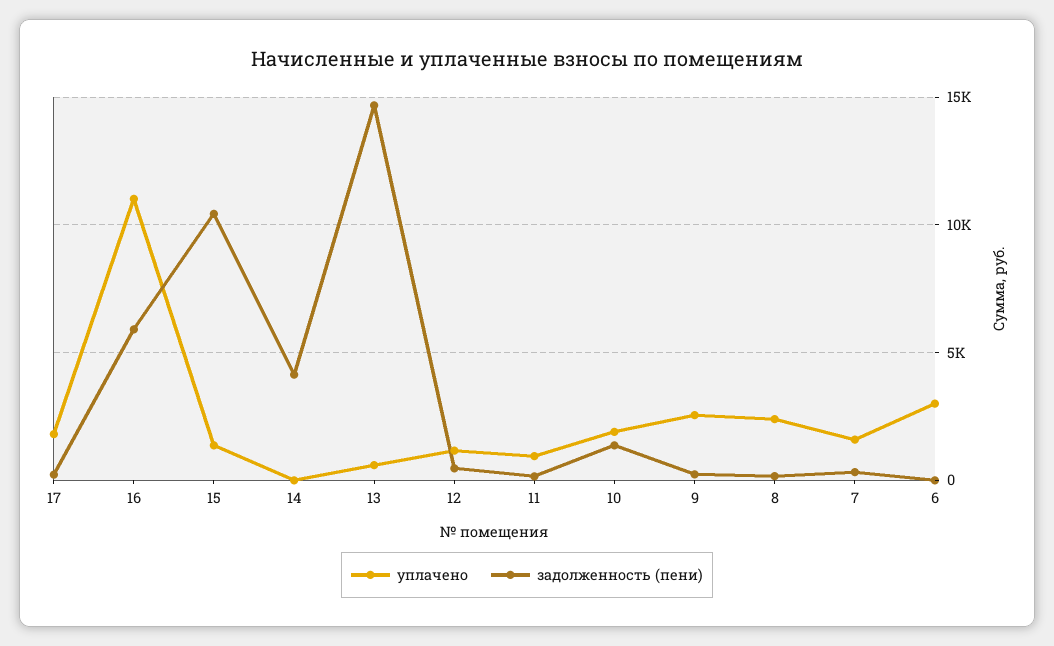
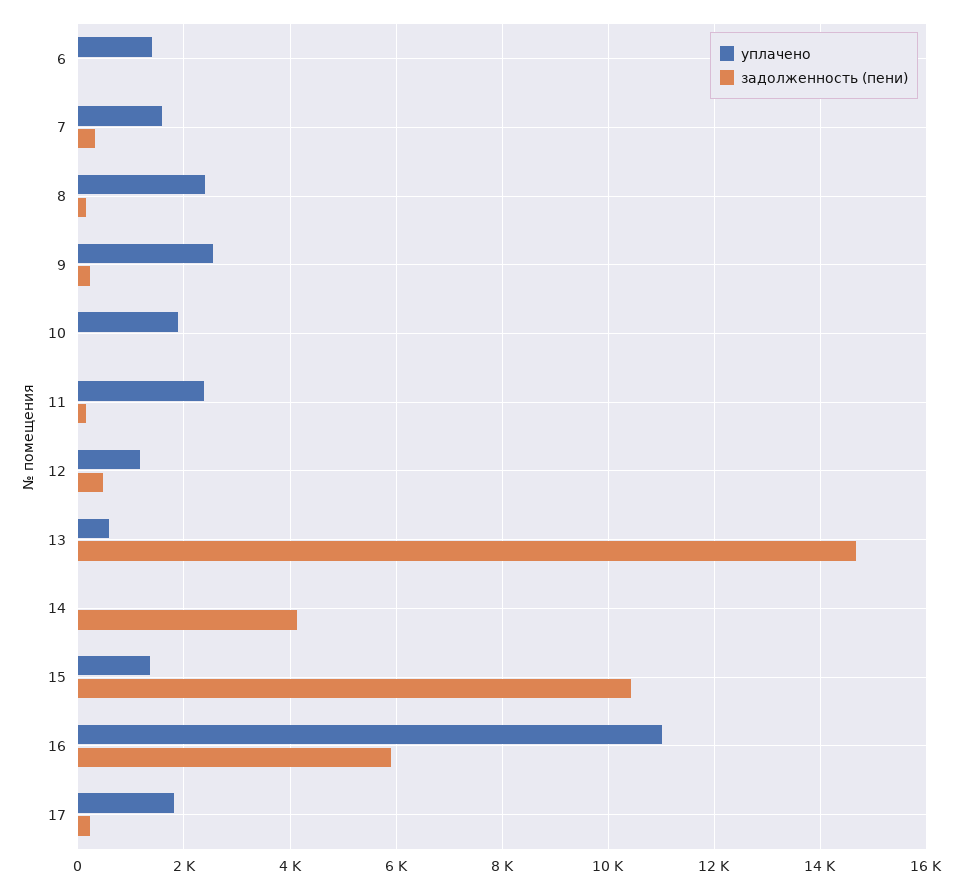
уплачено, 11: 1000 -> 2400
задолженность (пени), 10: 1500 -> 0
уплачено, 6: 3000 -> 1400

